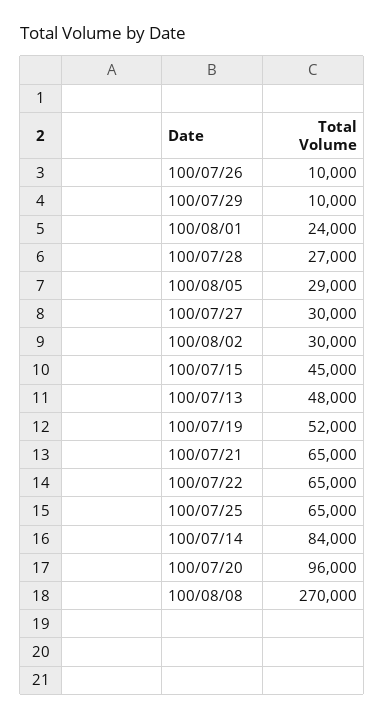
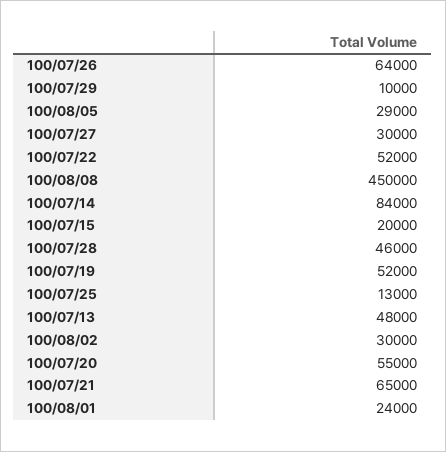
100/07/26: 10000 -> 64000
100/07/28: 27000 -> 46000
100/07/15: 45000 -> 20000
100/07/22: 65000 -> 52000
100/07/25: 65000 -> 13000
100/07/20: 96000 -> 55000
100/08/08: 270000 -> 450000

